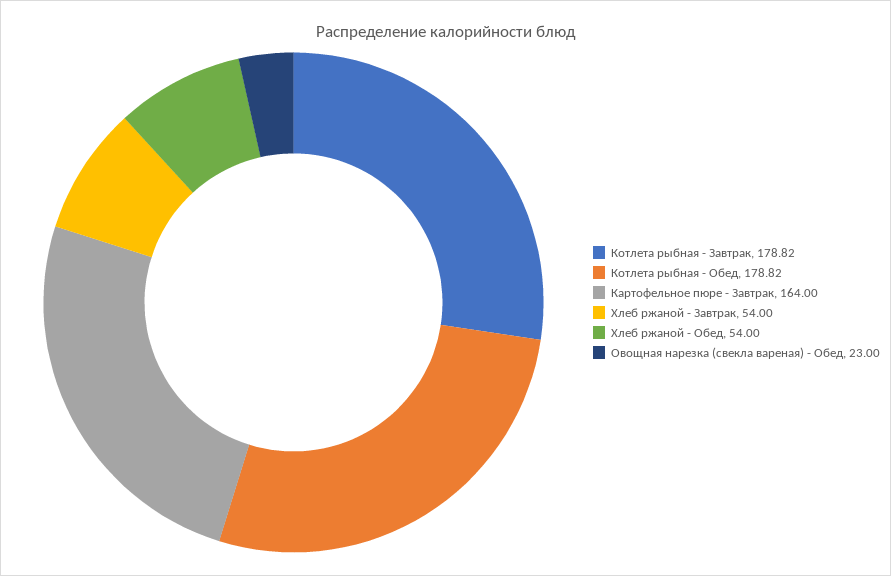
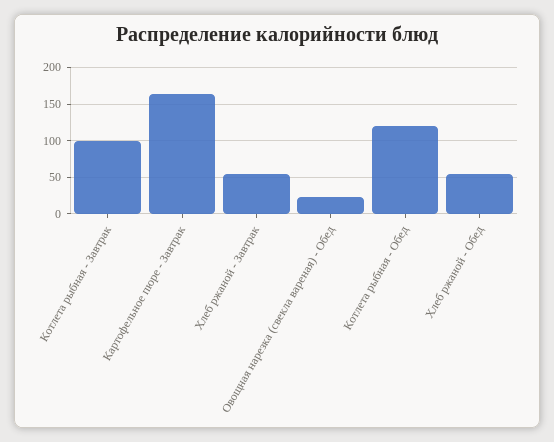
Котлета рыбная - Завтрак: 178.82 -> 100
Котлета рыбная - Обед: 178.82 -> 120

